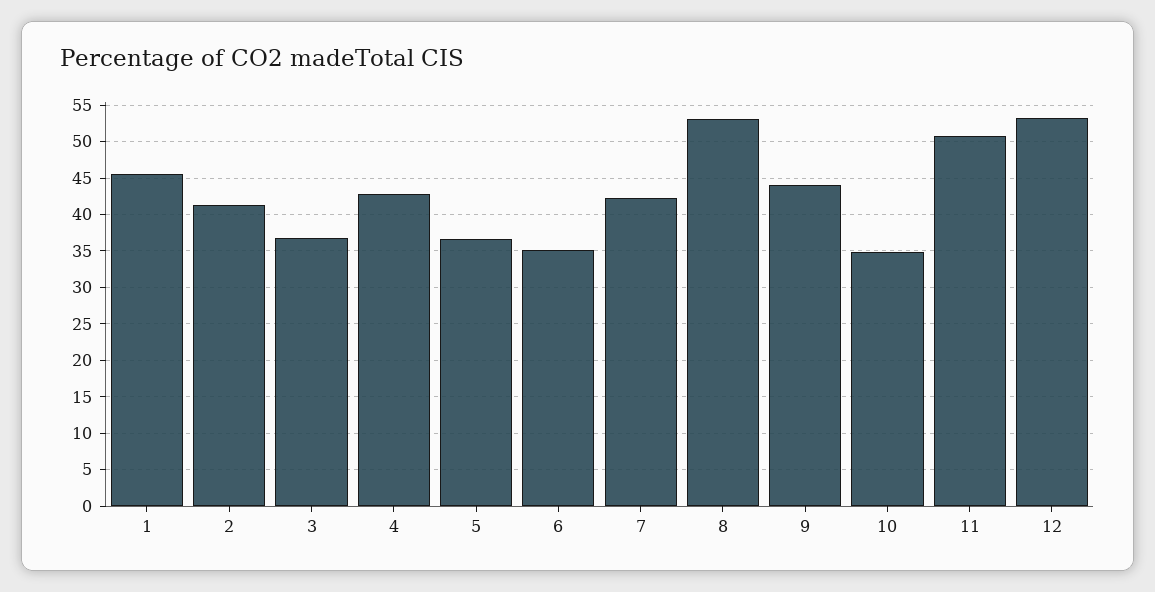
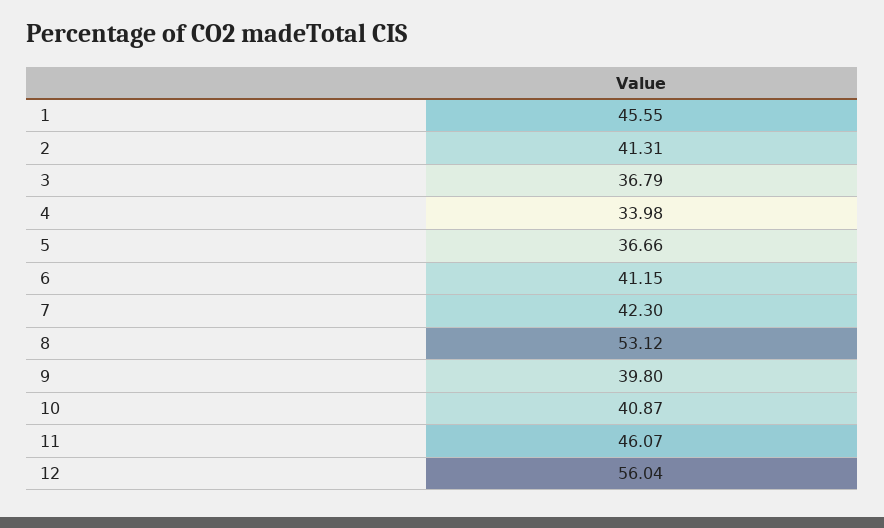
4: 43 -> 33.98
6: 35 -> 41.15
9: 44 -> 39.8
10: 35 -> 40.87
11: 51 -> 46.07
12: 53 -> 56.04

